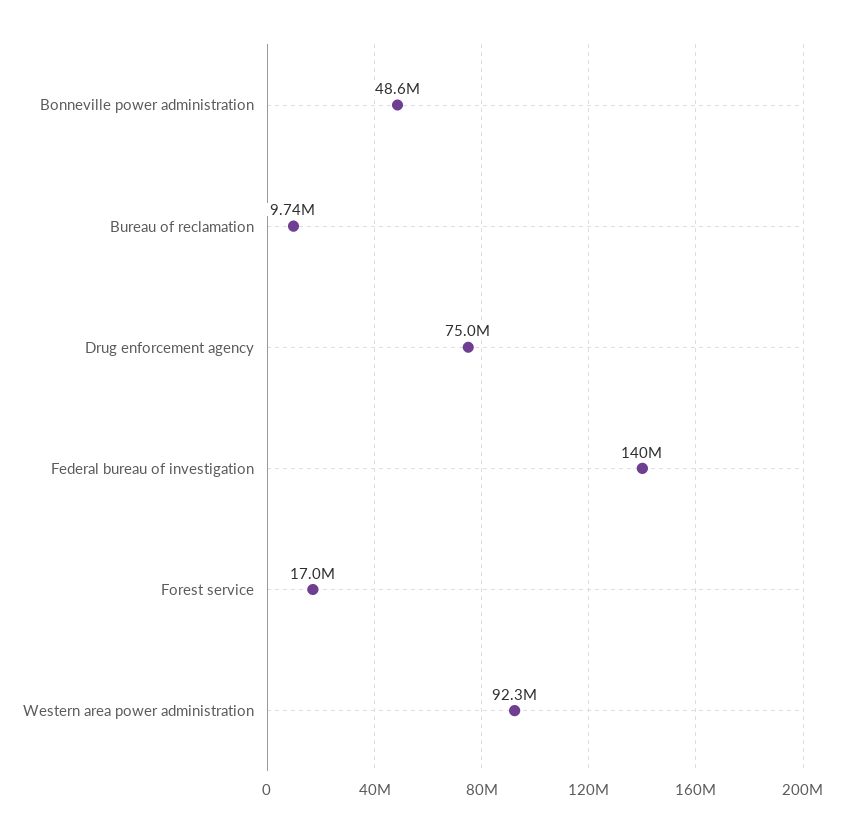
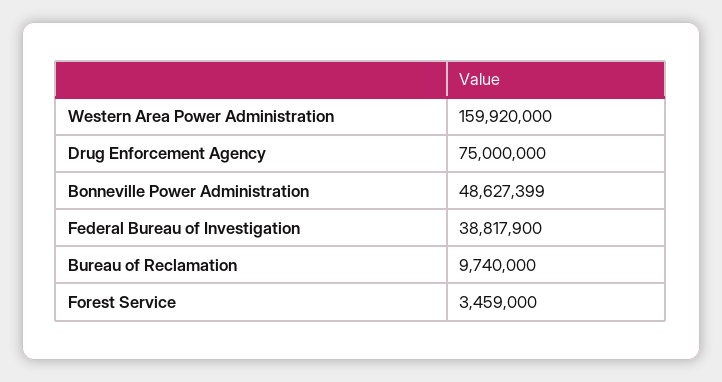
Federal bureau of investigation: 140000000 -> 38817900
Forest service: 17000000 -> 3459000
Western area power administration: 92300000 -> 159920000

